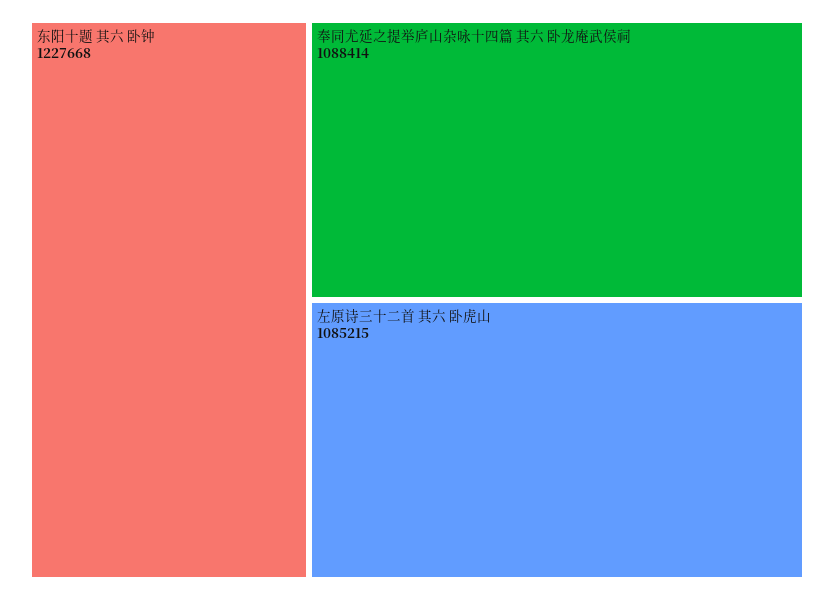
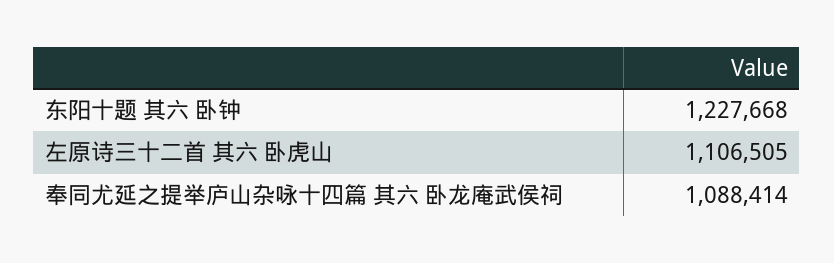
左原诗三十二首 其六 卧虎山: 1085215 -> 1106505

